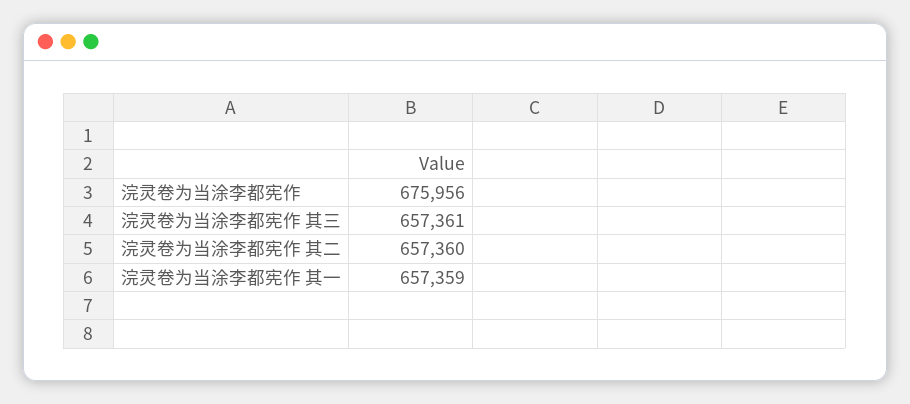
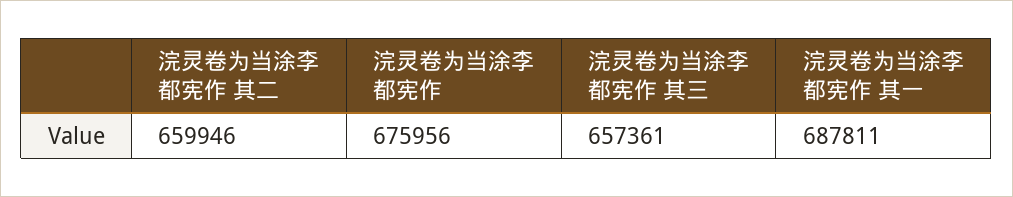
浣灵卷为当涂李都宪作 其二: 657360 -> 659946
浣灵卷为当涂李都宪作 其一: 657359 -> 687811

